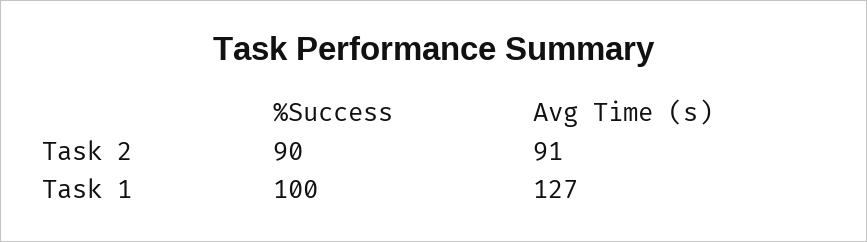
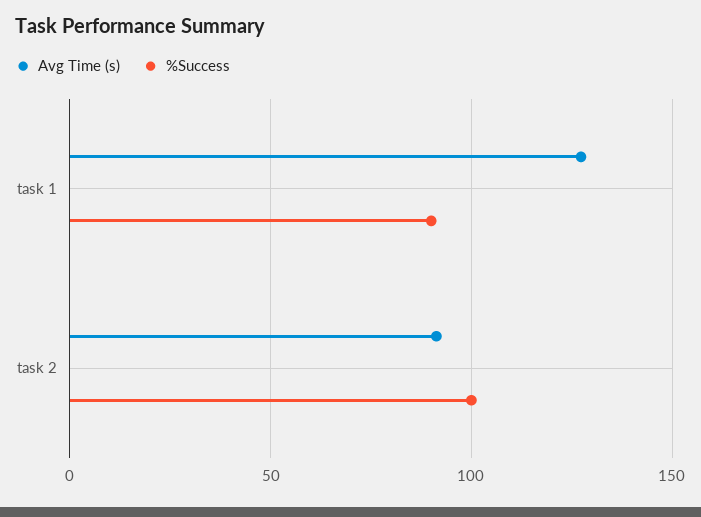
%Success, Task 2: 90 -> 100
%Success, Task 1: 100 -> 90

